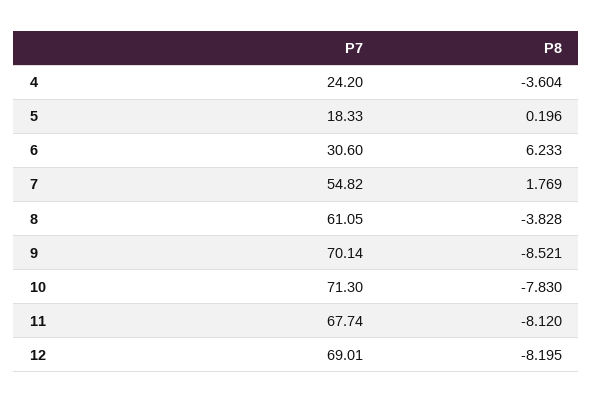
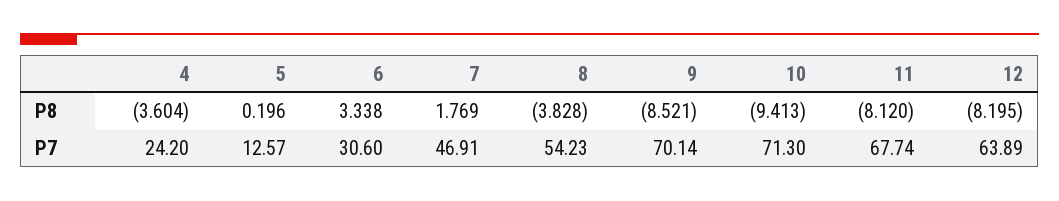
P7, 5: 18.33 -> 12.57
P8, 6: 6.233 -> 3.338
P7, 7: 54.82 -> 46.91
P7, 8: 61.05 -> 54.23
P8, 10: -7.83 -> -9.413
P7, 12: 69.01 -> 63.89

